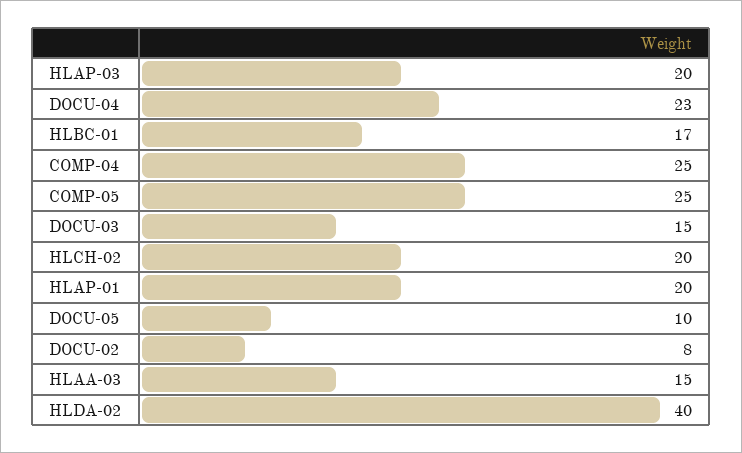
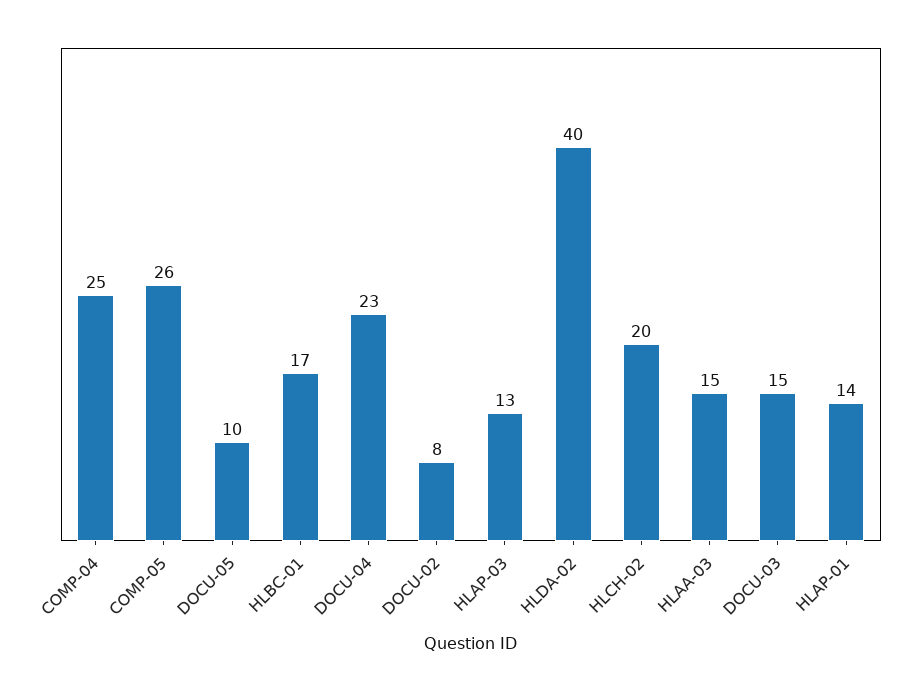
HLAP-03: 20 -> 13
COMP-05: 25 -> 26
HLAP-01: 20 -> 14

